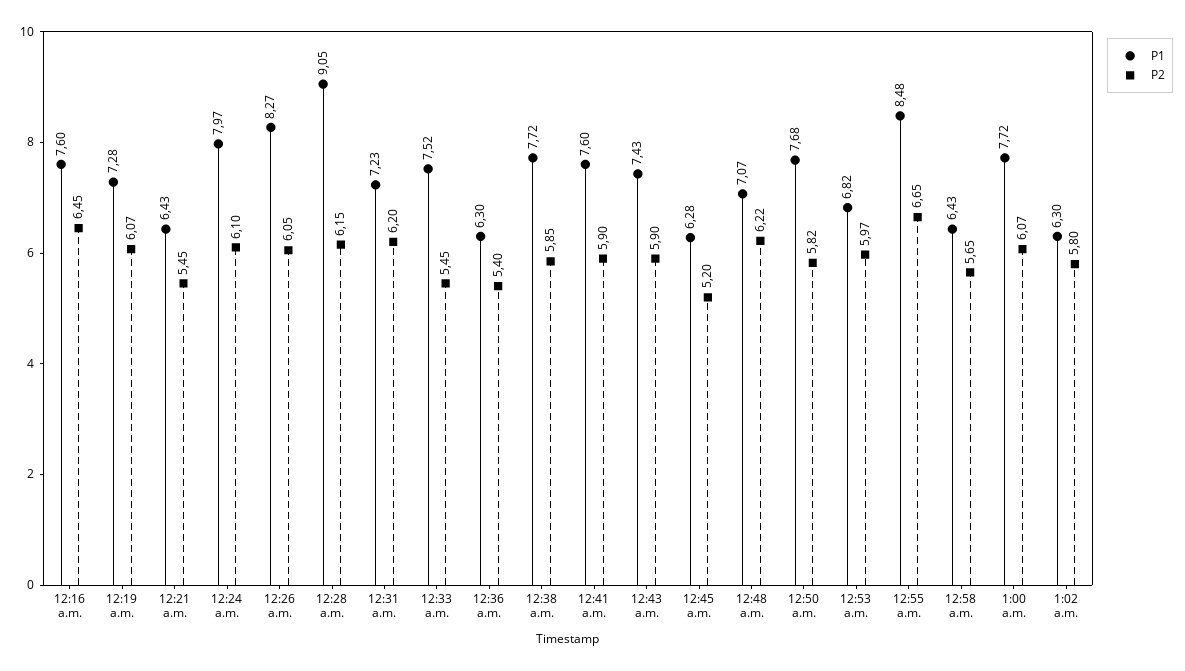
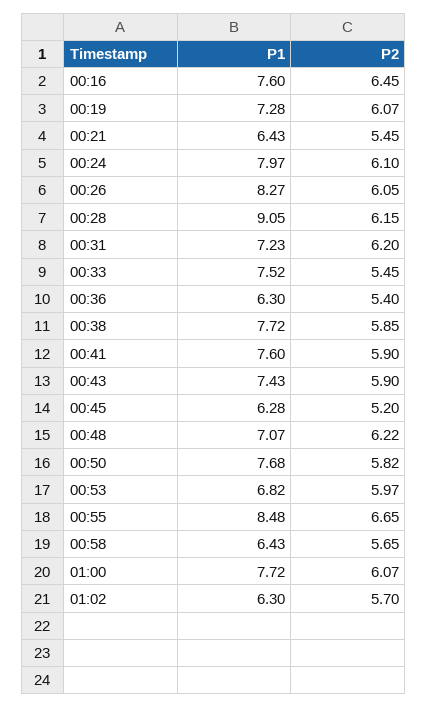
P2, 1:02 a.m.: 5.8 -> 5.7

